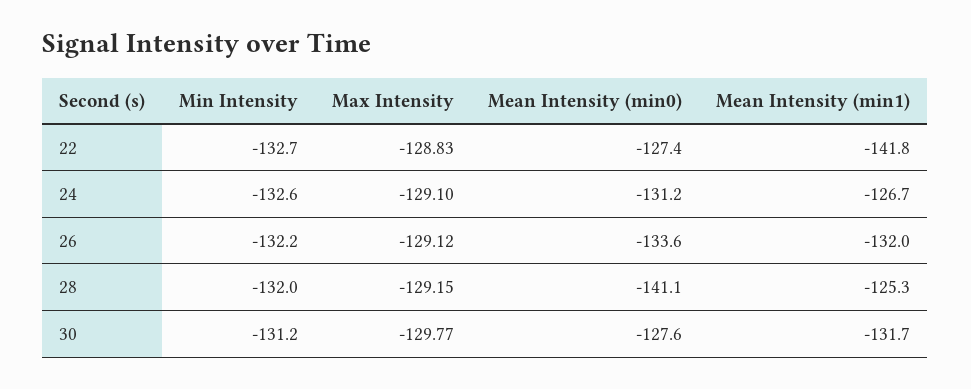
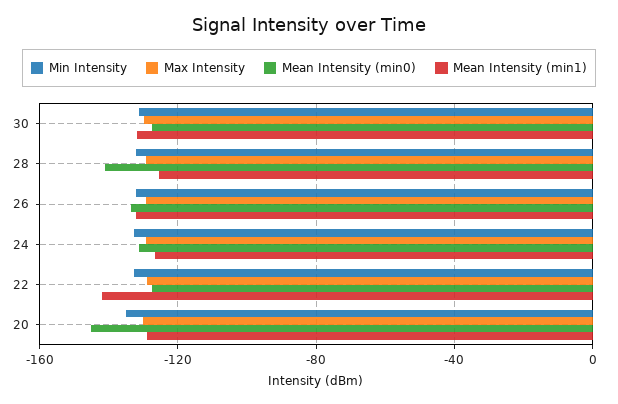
Min Intensity, 20: none -> -135
Max Intensity, 20: none -> -130
Mean Intensity (min0), 20: none -> -145
Mean Intensity (min1), 20: none -> -130

